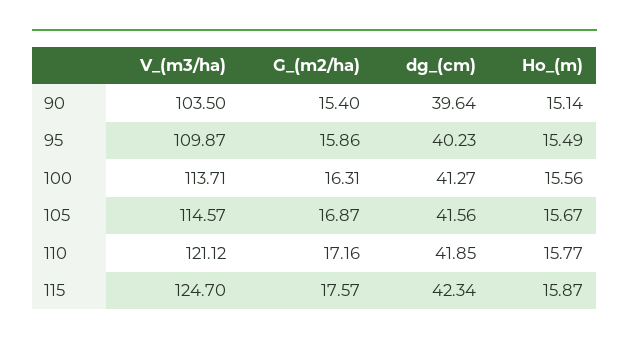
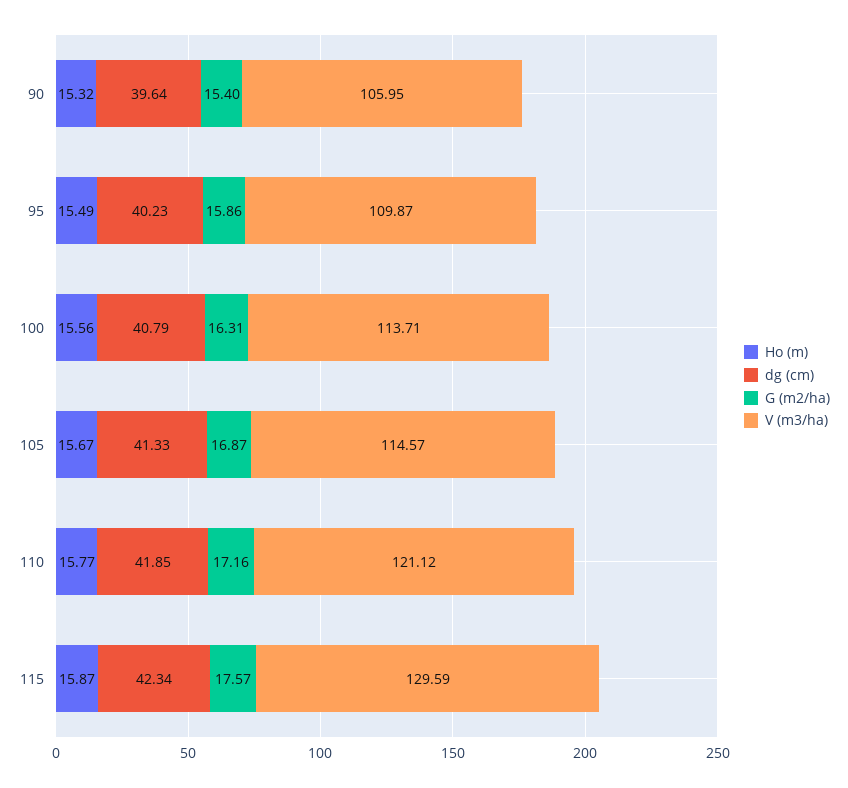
V_(m3/ha), 90: 103.5 -> 105.95
Ho_(m), 90: 15.14 -> 15.32
dg_(cm), 100: 41.27 -> 40.79
dg_(cm), 105: 41.56 -> 41.33
V_(m3/ha), 115: 124.7 -> 129.59

